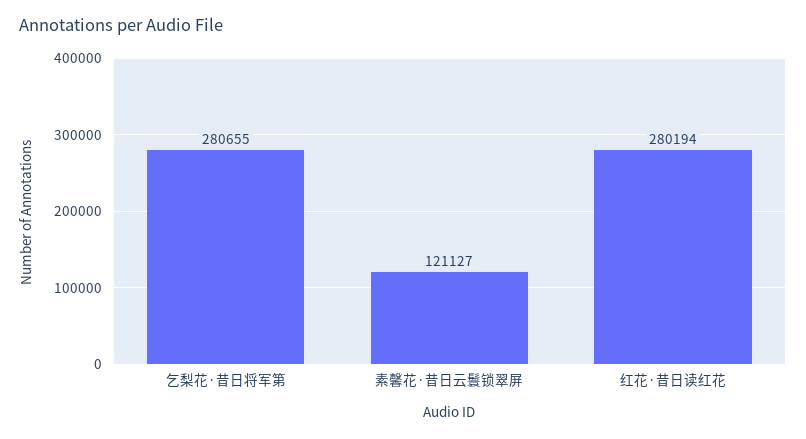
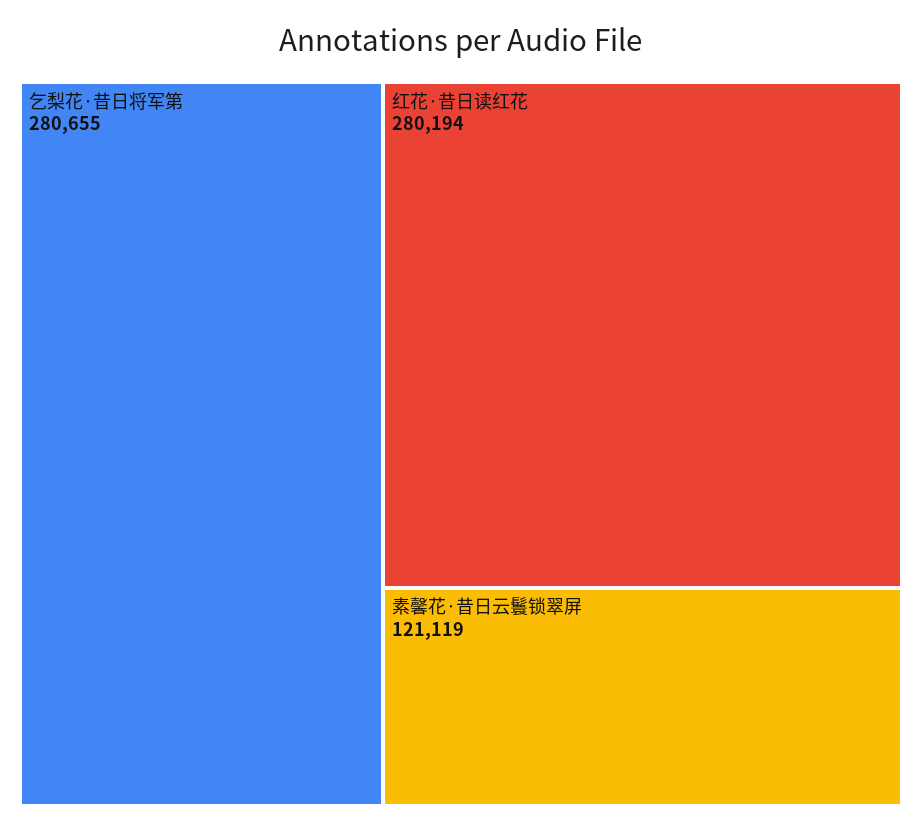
素馨花·昔日云鬟锁翠屏: 121127 -> 121119

